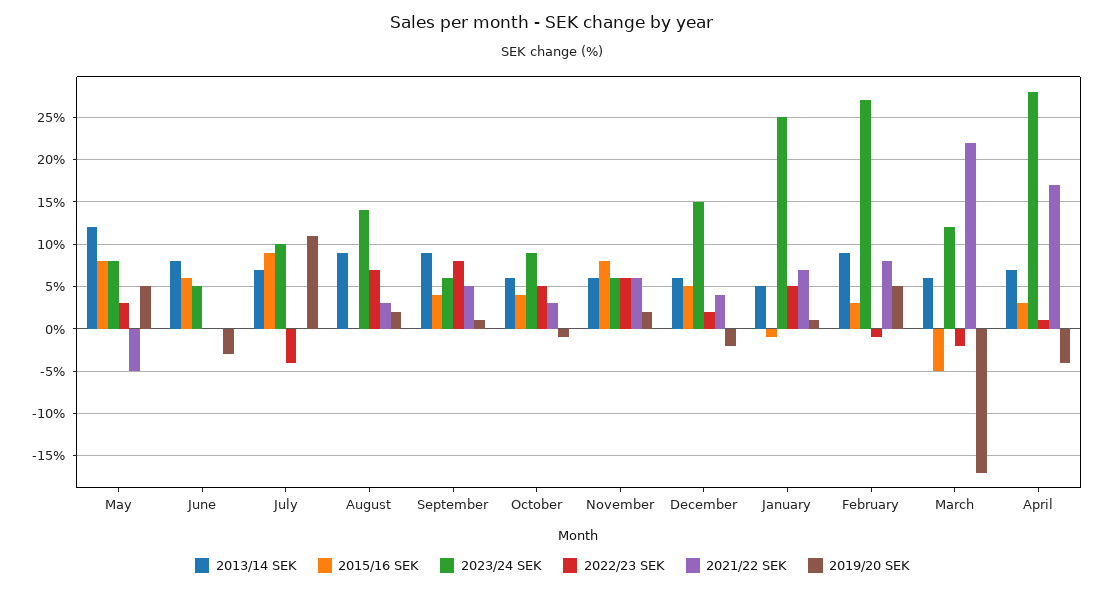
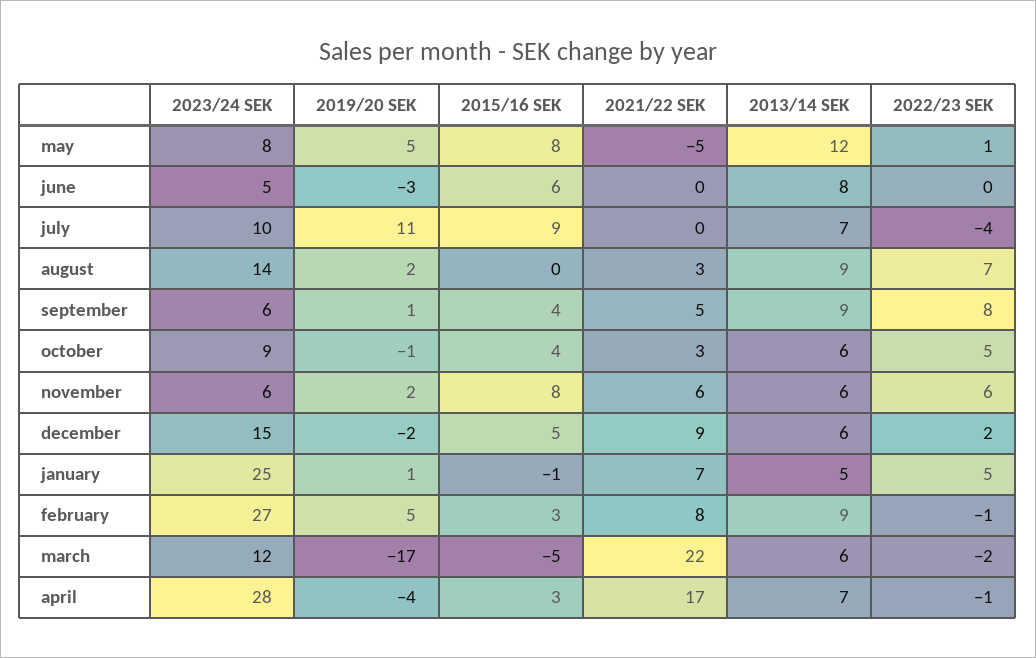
2022/23 SEK, May: 3 -> 1
2021/22 SEK, December: 4 -> 9
2022/23 SEK, April: 1 -> -1

